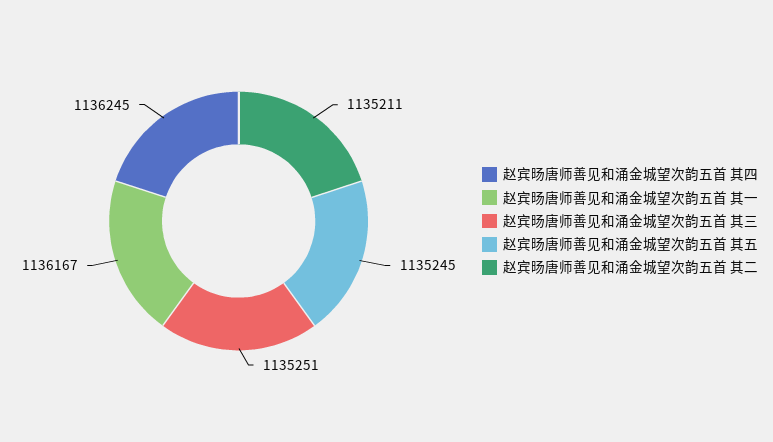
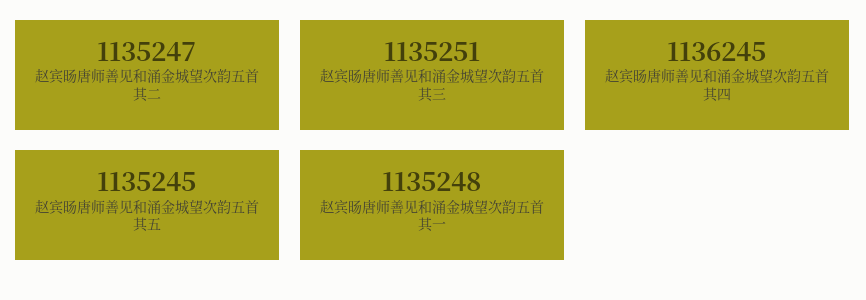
赵宾旸唐师善见和涌金城望次韵五首 其一: 1136167 -> 1135248
赵宾旸唐师善见和涌金城望次韵五首 其二: 1135211 -> 1135247

